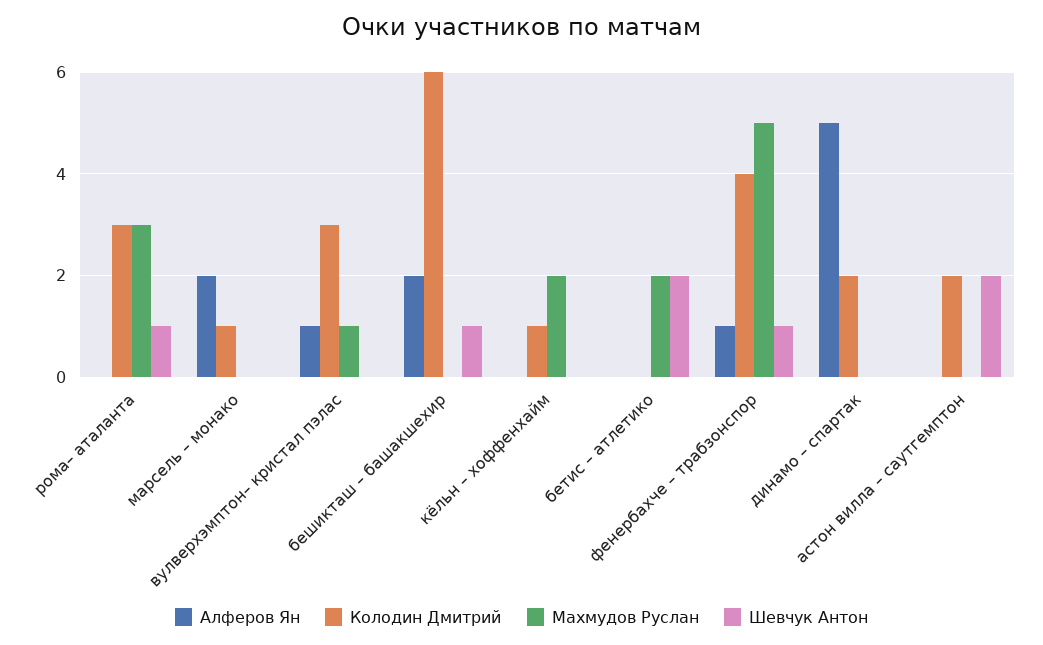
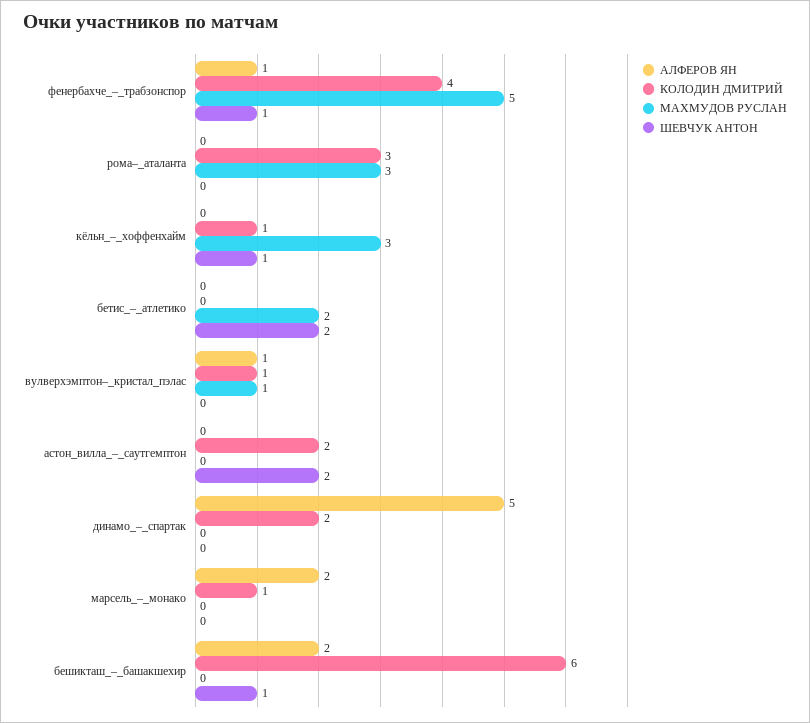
Шевчук Антон, рома– аталанта: 1 -> 0
Колодин Дмитрий, вулверхэмптон– кристал пэлас: 3 -> 1
Махмудов Руслан, кёльн – хоффенхайм: 2 -> 3
Шевчук Антон, кёльн – хоффенхайм: 0 -> 1

